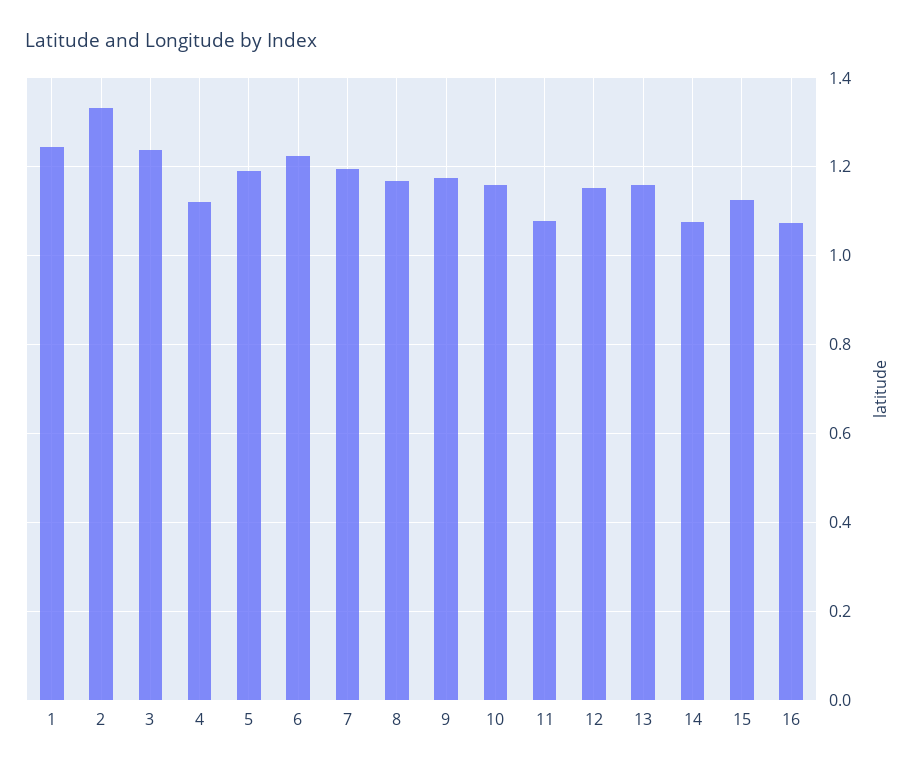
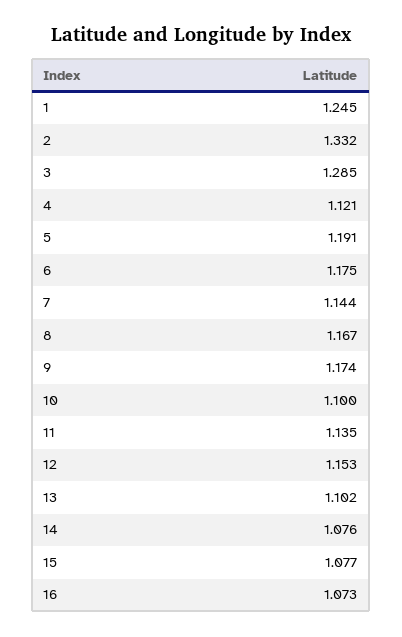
3: 1.24 -> 1.285
6: 1.22 -> 1.175
7: 1.2 -> 1.144
10: 1.16 -> 1.1
11: 1.08 -> 1.135
13: 1.16 -> 1.102
15: 1.12 -> 1.077

